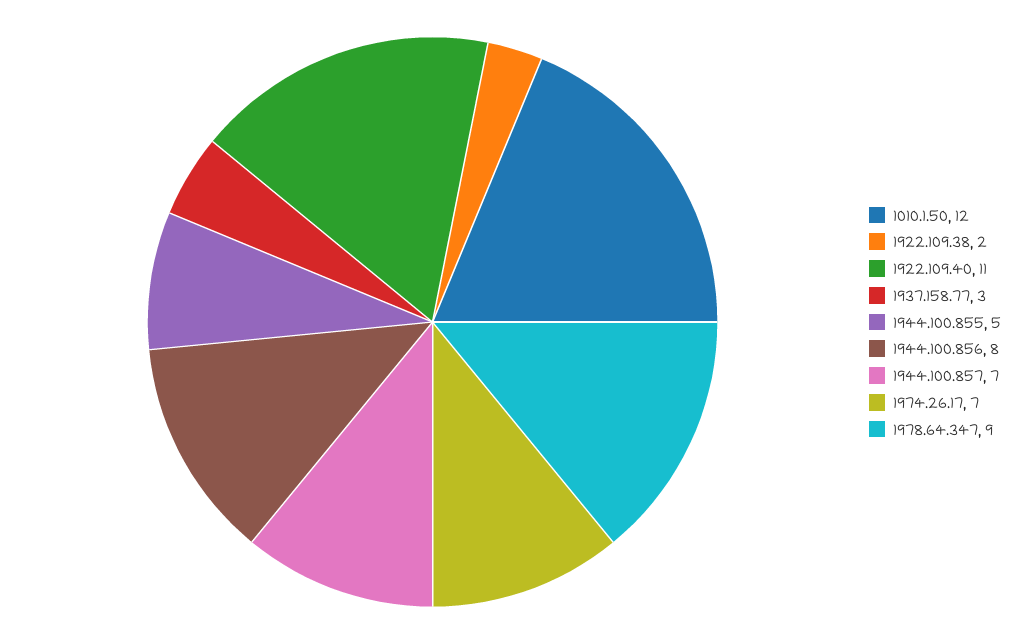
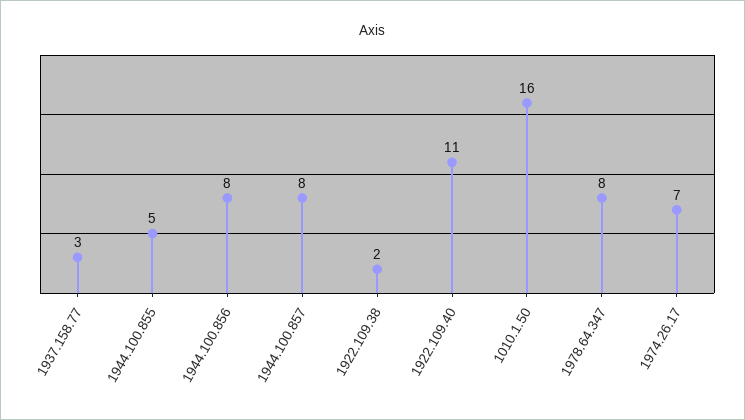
1010.1.50: 12 -> 16
1944.100.857: 7 -> 8
1978.64.347: 9 -> 8

